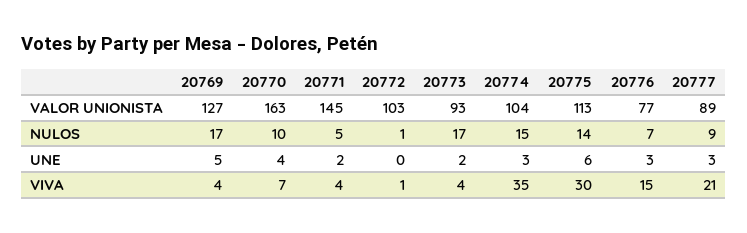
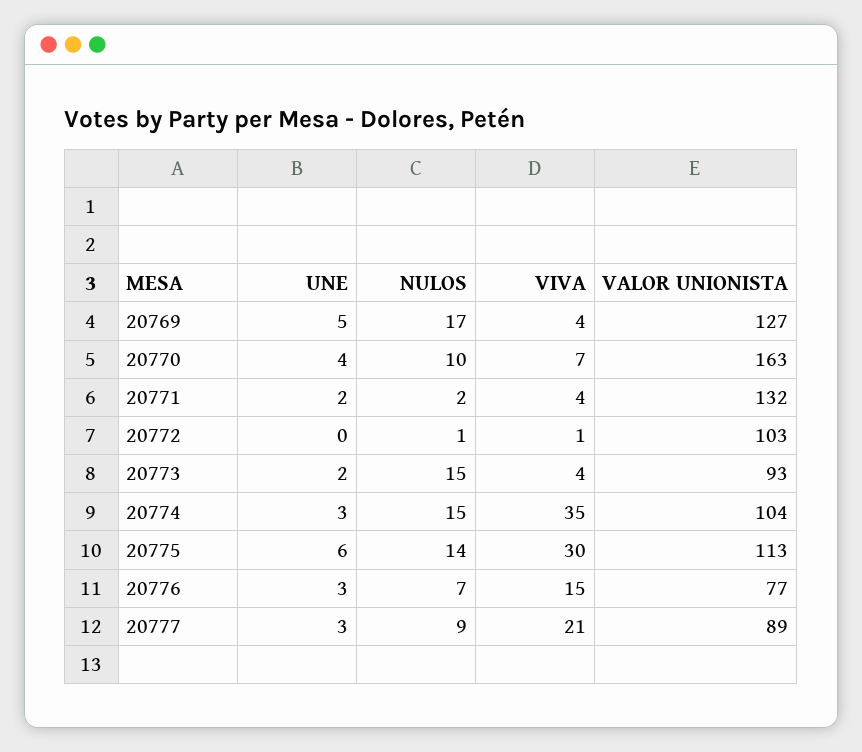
20771, VALOR UNIONISTA: 145 -> 132
20771, NULOS: 5 -> 2
20773, NULOS: 17 -> 15

